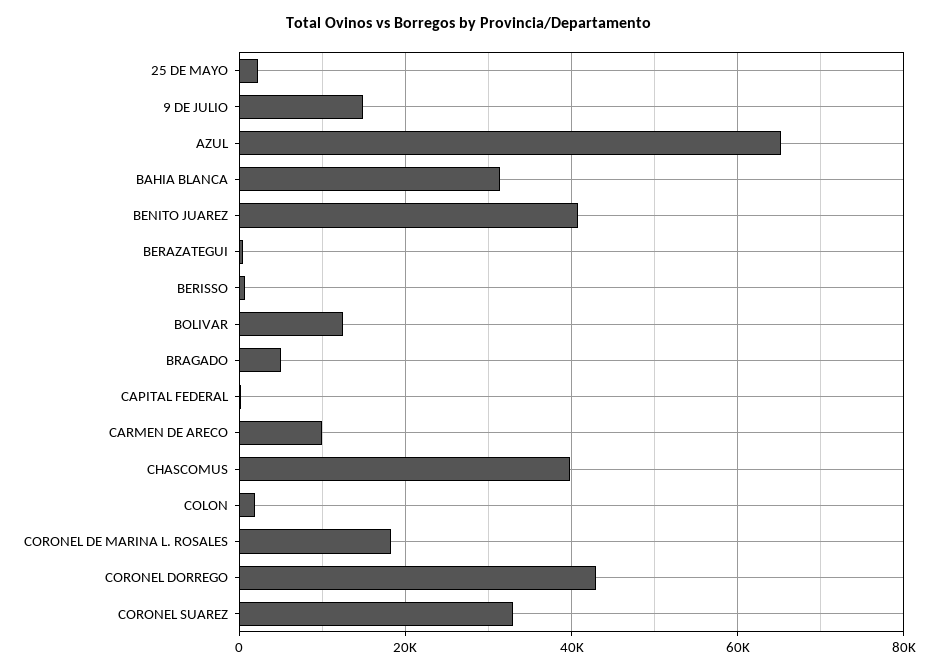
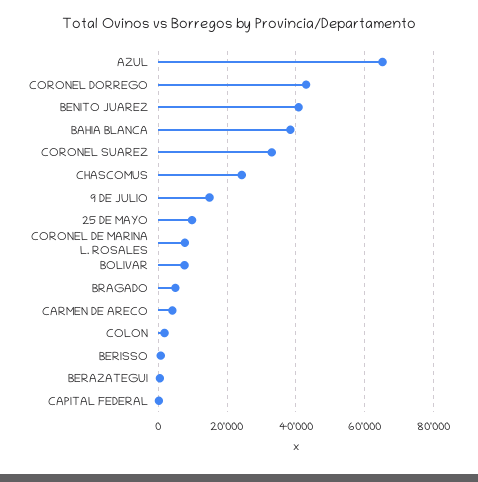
25 DE MAYO: 2000 -> 10000
BAHIA BLANCA: 32000 -> 38000
BOLIVAR: 12000 -> 8000
CARMEN DE ARECO: 10000 -> 4000
CHASCOMUS: 40000 -> 24000
CORONEL DE MARINA L. ROSALES: 18000 -> 8000

